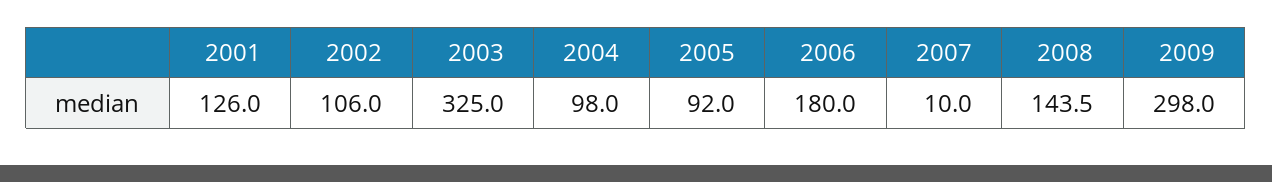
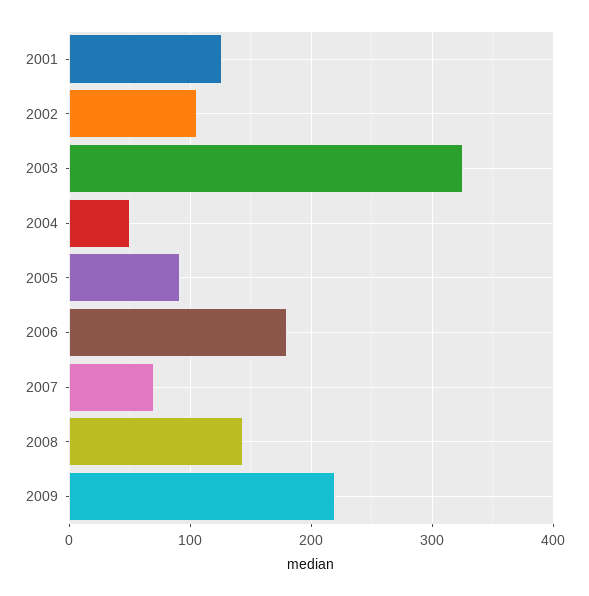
2004: 98 -> 50
2007: 10 -> 70
2009: 298 -> 220

